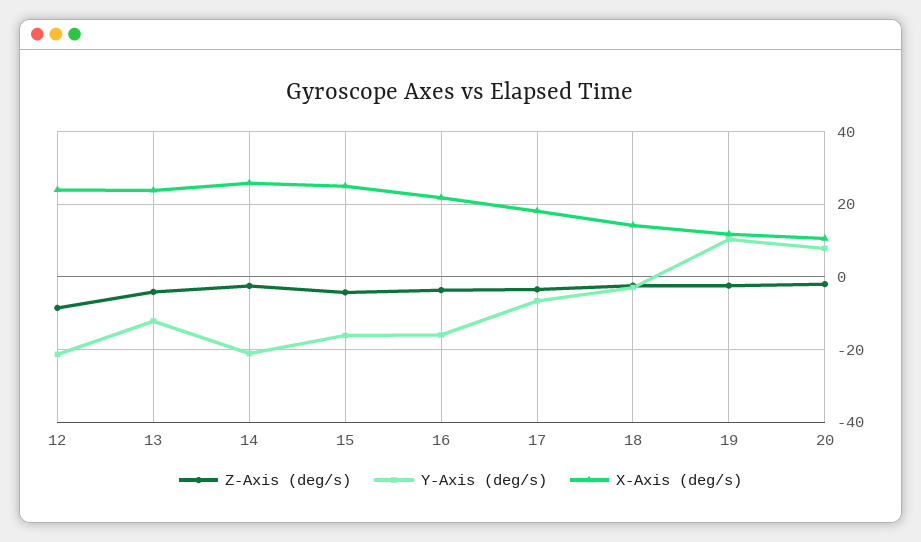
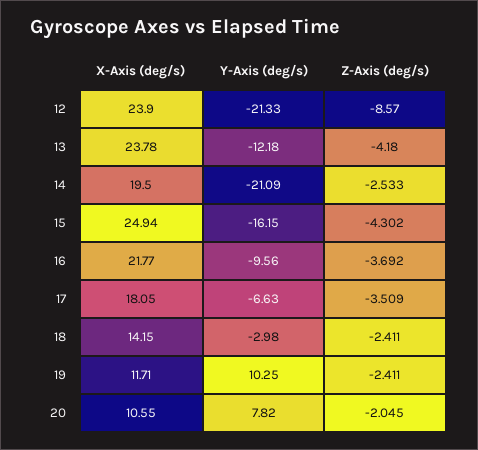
X-Axis (deg/s), 14: 26 -> 19.5
Y-Axis (deg/s), 16: -16 -> -9.56

